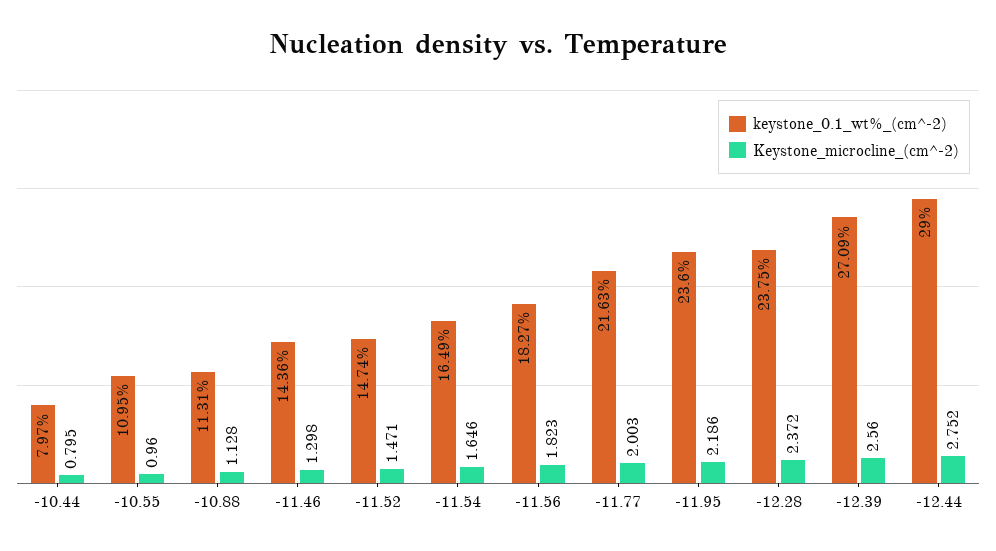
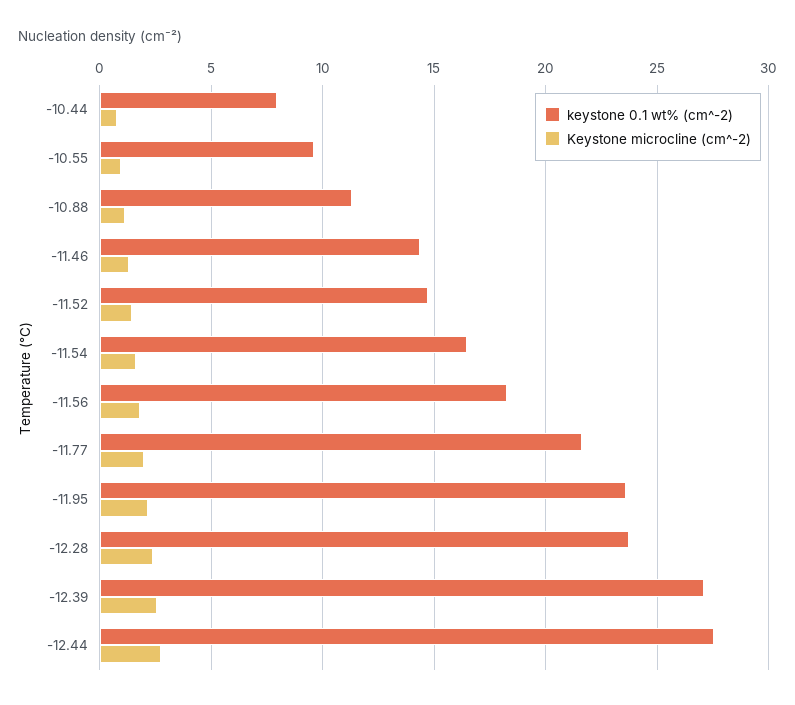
keystone_0.1_wt%_(cm^-2), -10.55: 10.95 -> 9.5
keystone_0.1_wt%_(cm^-2), -12.44: 29 -> 27.5

